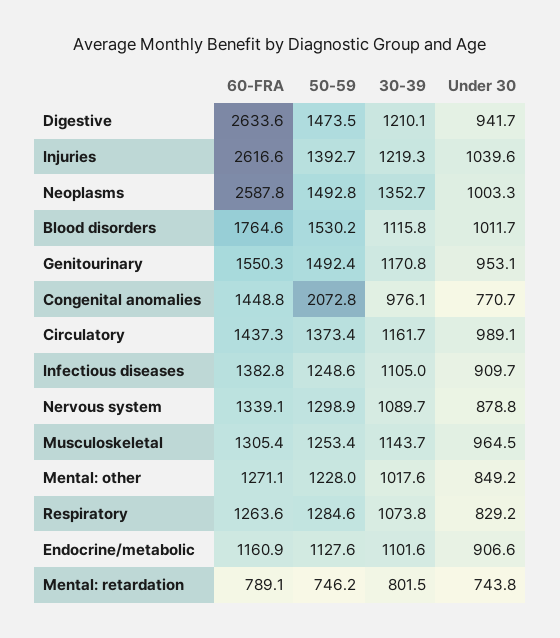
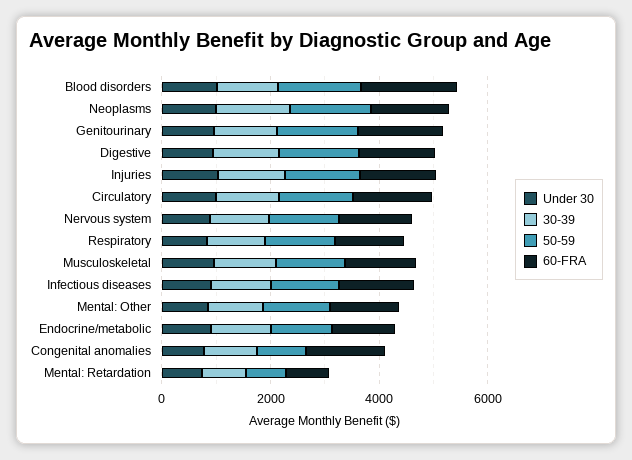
60-FRA, Digestive: 2633.6 -> 1500
60-FRA, Injuries: 2616.6 -> 1500
60-FRA, Neoplasms: 2587.8 -> 1500
50-59, Congenital anomalies: 2072.8 -> 1000

